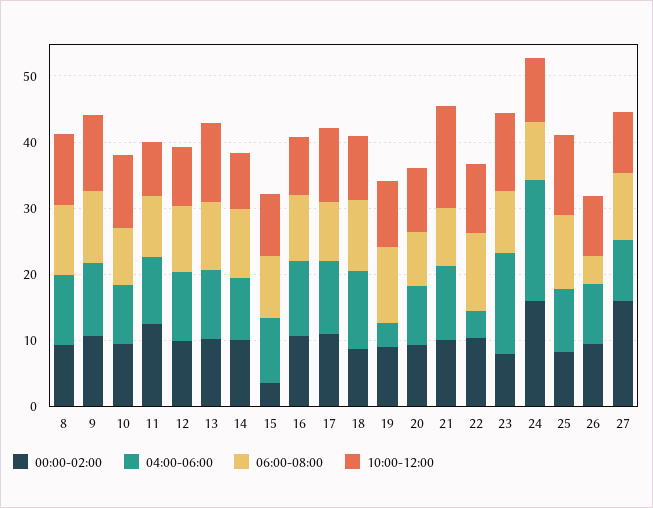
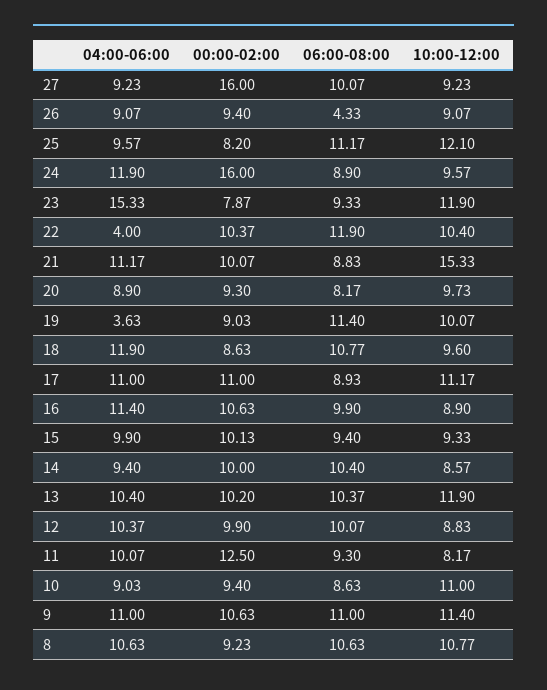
00:00-02:00, 15: 4 -> 10.13
04:00-06:00, 24: 18 -> 11.9

